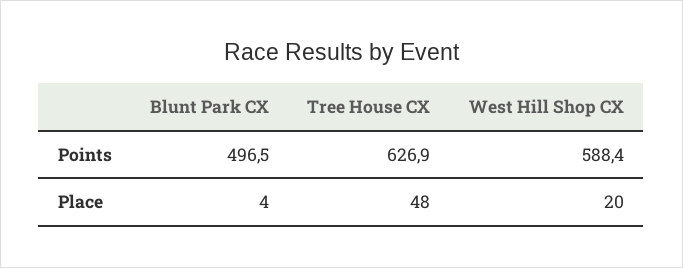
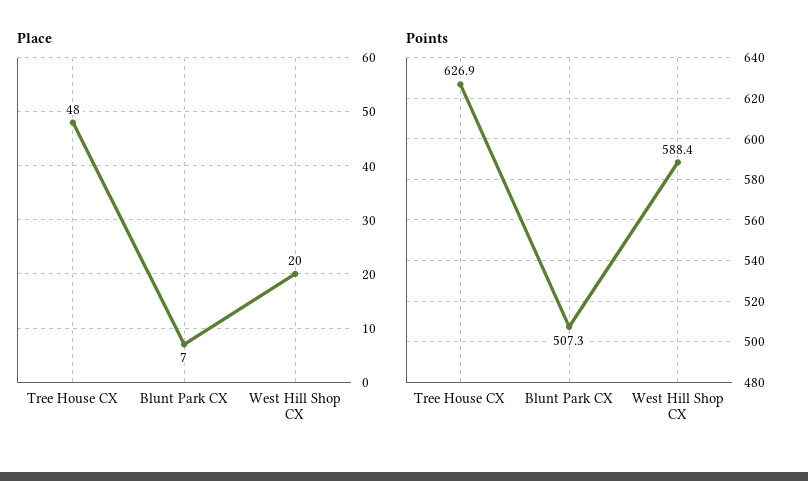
Points, Blunt Park CX: 496.5 -> 507.3
Place, Blunt Park CX: 4 -> 7

